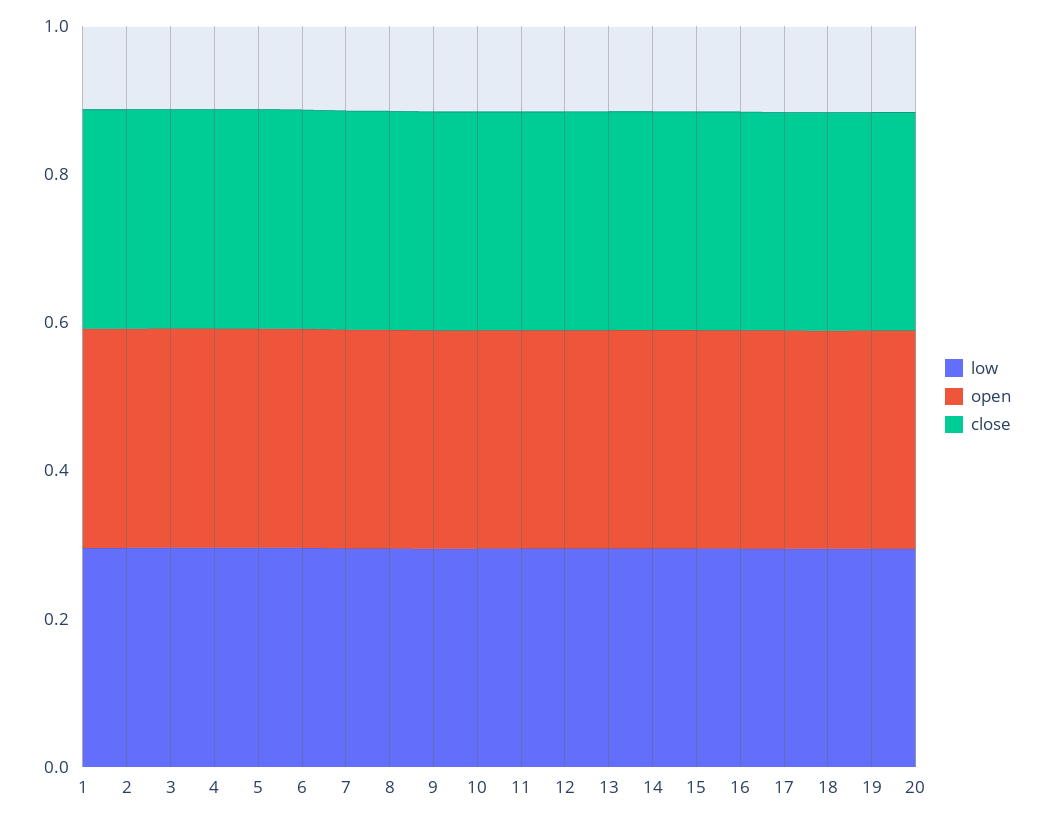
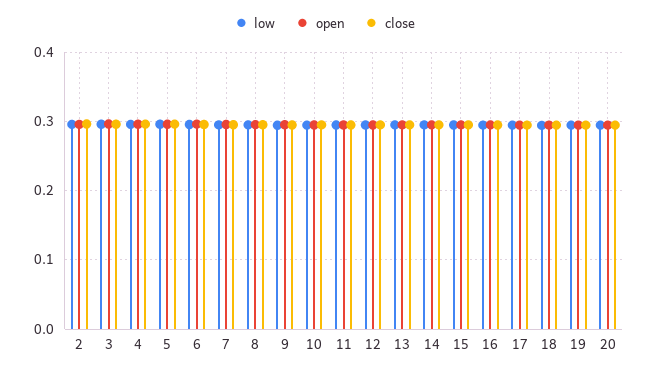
low, 1: 0.3 -> none
open, 1: 0.3 -> none
close, 1: 0.3 -> none

